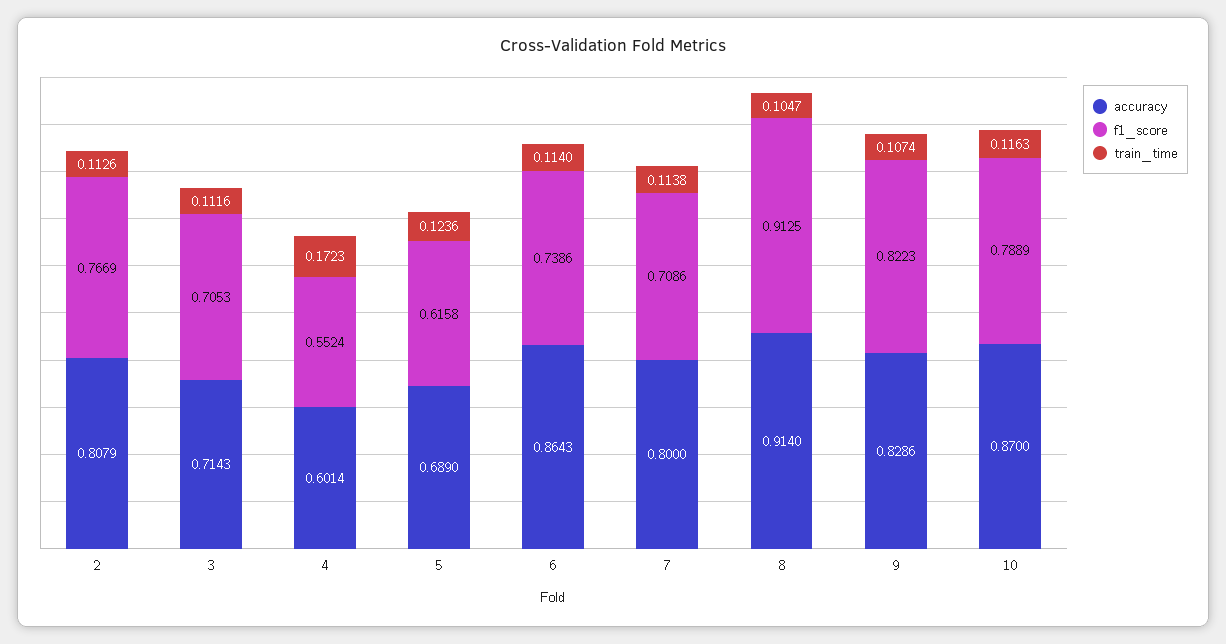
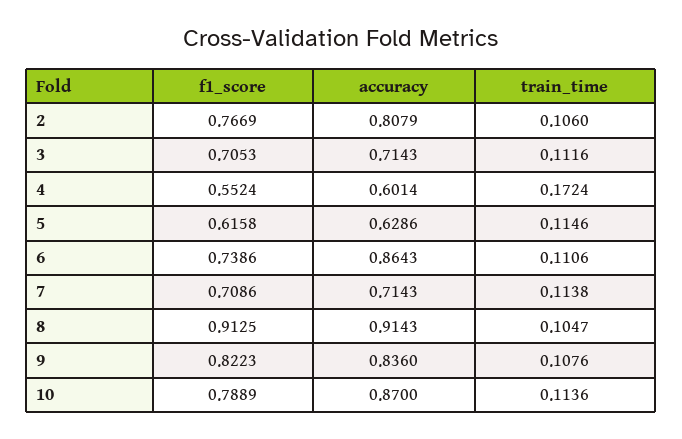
train_time, 2: 0.1126 -> 0.106
train_time, 4: 0.1723 -> 0.1724
accuracy, 5: 0.689 -> 0.6286
train_time, 5: 0.1236 -> 0.1146
train_time, 6: 0.114 -> 0.1106
accuracy, 7: 0.8 -> 0.7143
accuracy, 8: 0.914 -> 0.9143
accuracy, 9: 0.8286 -> 0.836
train_time, 9: 0.1074 -> 0.1076
train_time, 10: 0.1163 -> 0.1136

